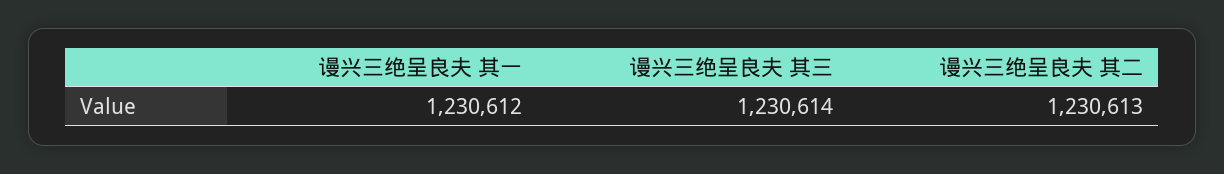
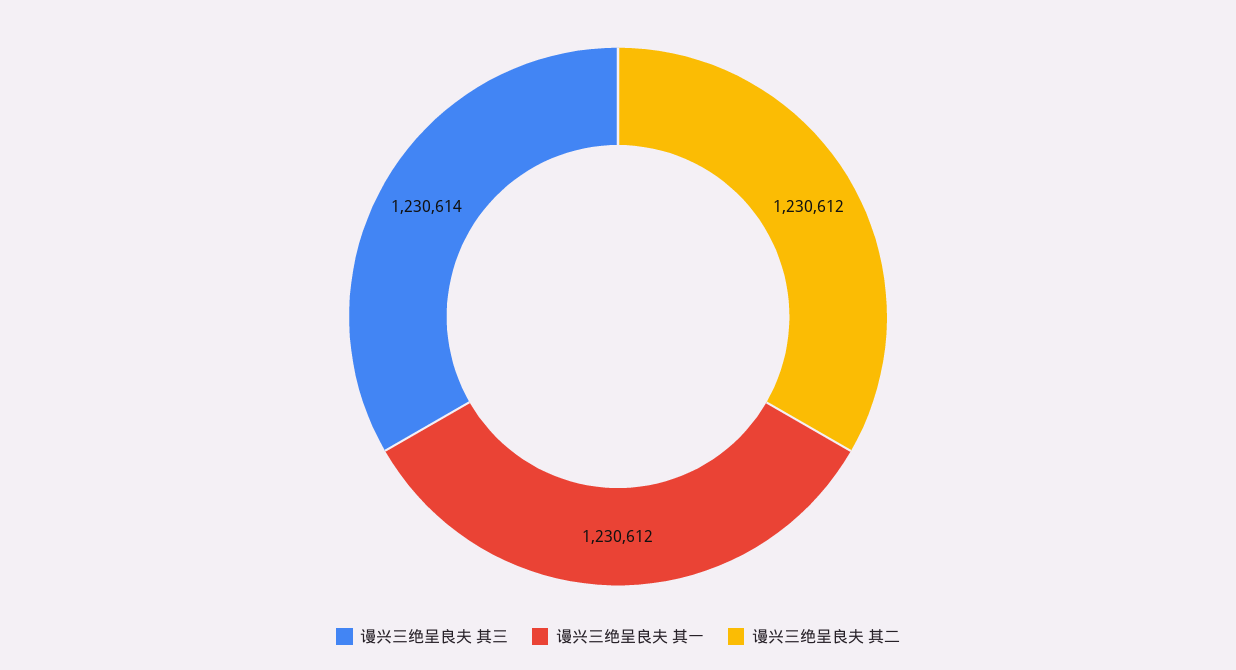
谩兴三绝呈良夫 其二: 1230613 -> 1230612

